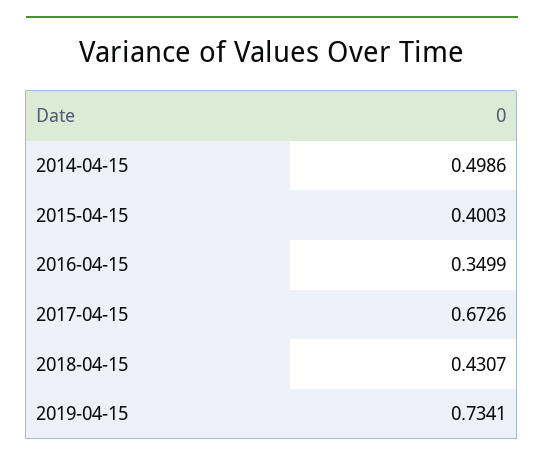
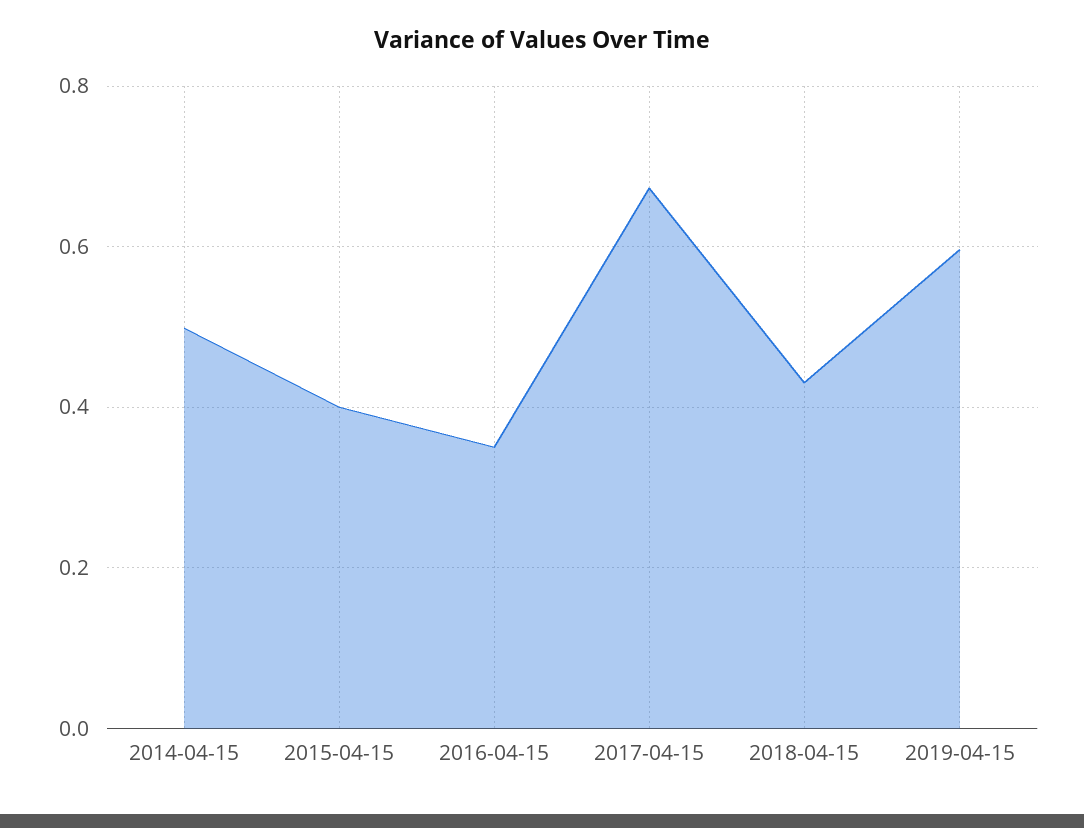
2019-04-15: 0.7341 -> 0.6

